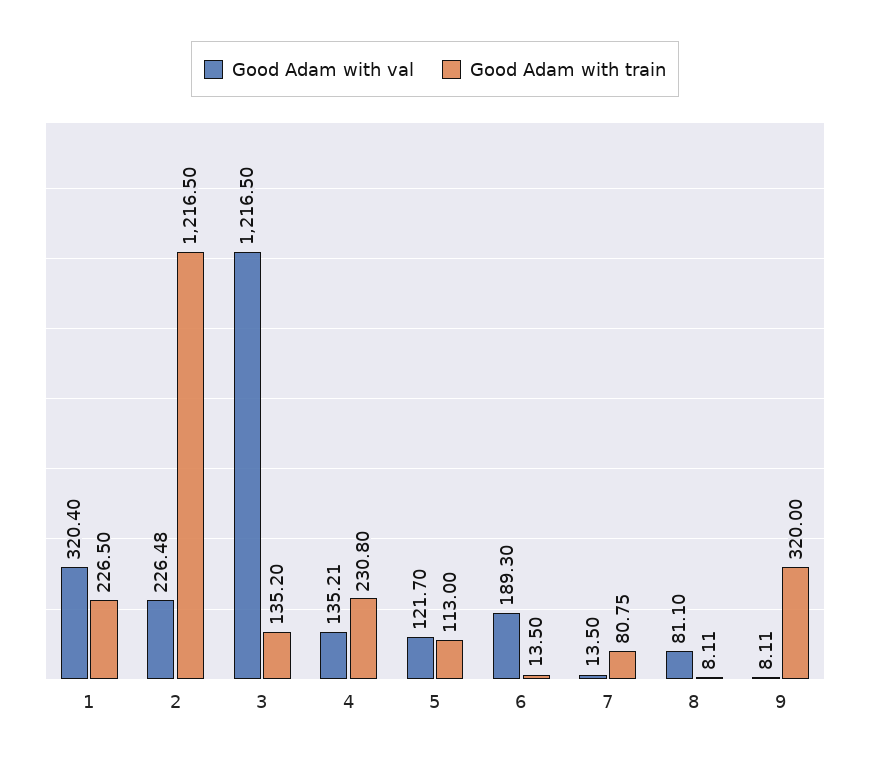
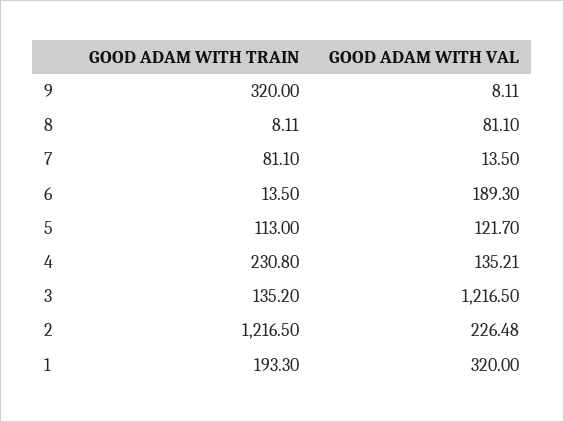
Good Adam with val, 1: 320.4 -> 320
Good Adam with train, 1: 226.5 -> 193.3
Good Adam with train, 7: 80.75 -> 81.1

